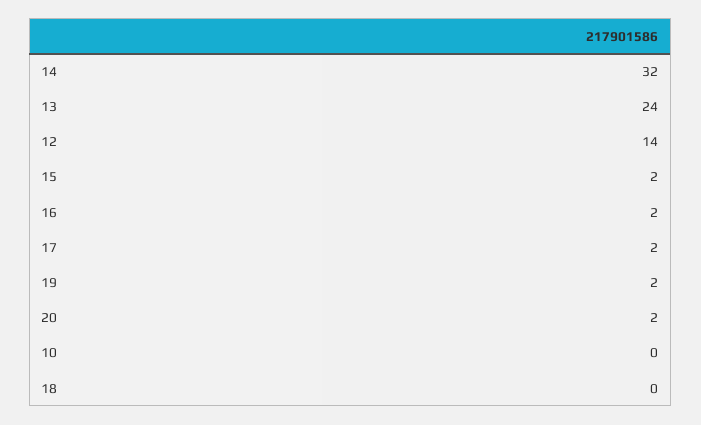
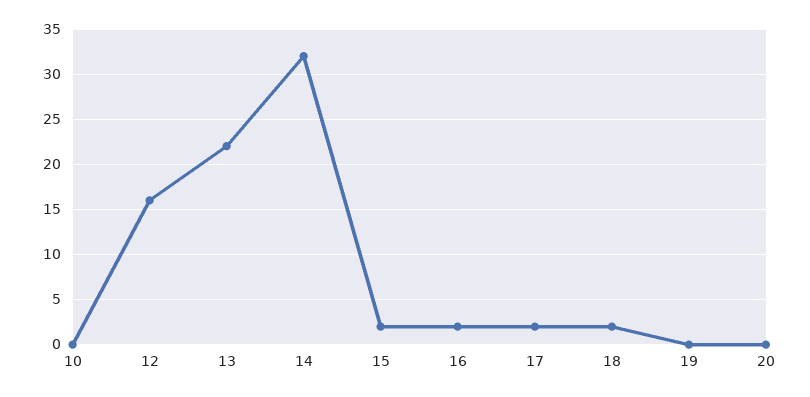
13: 24 -> 22
12: 14 -> 16
19: 2 -> 0
20: 2 -> 0
18: 0 -> 2

